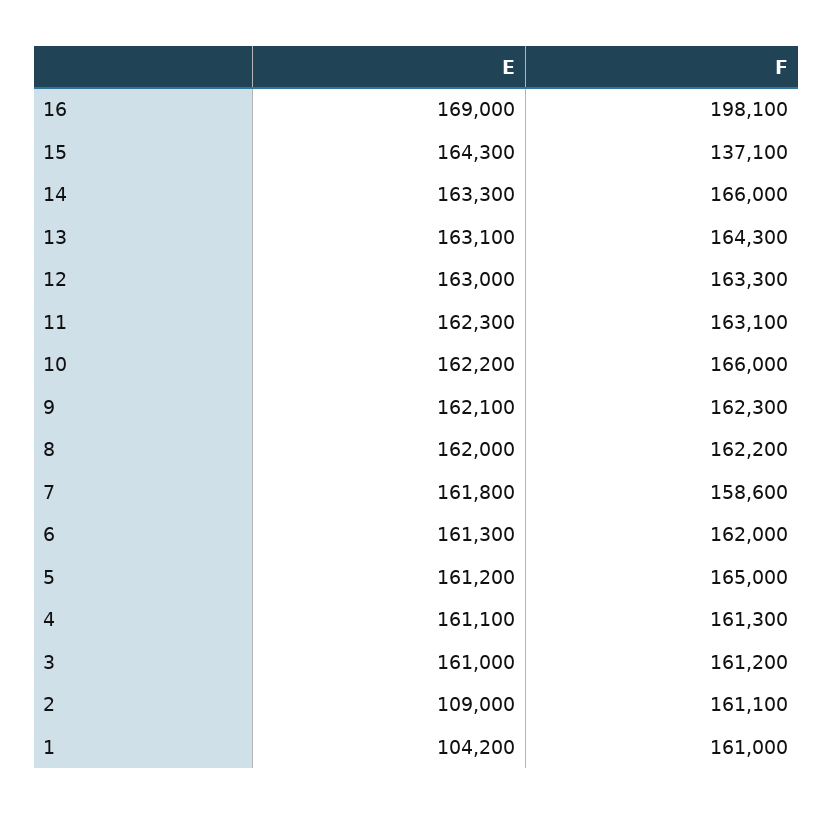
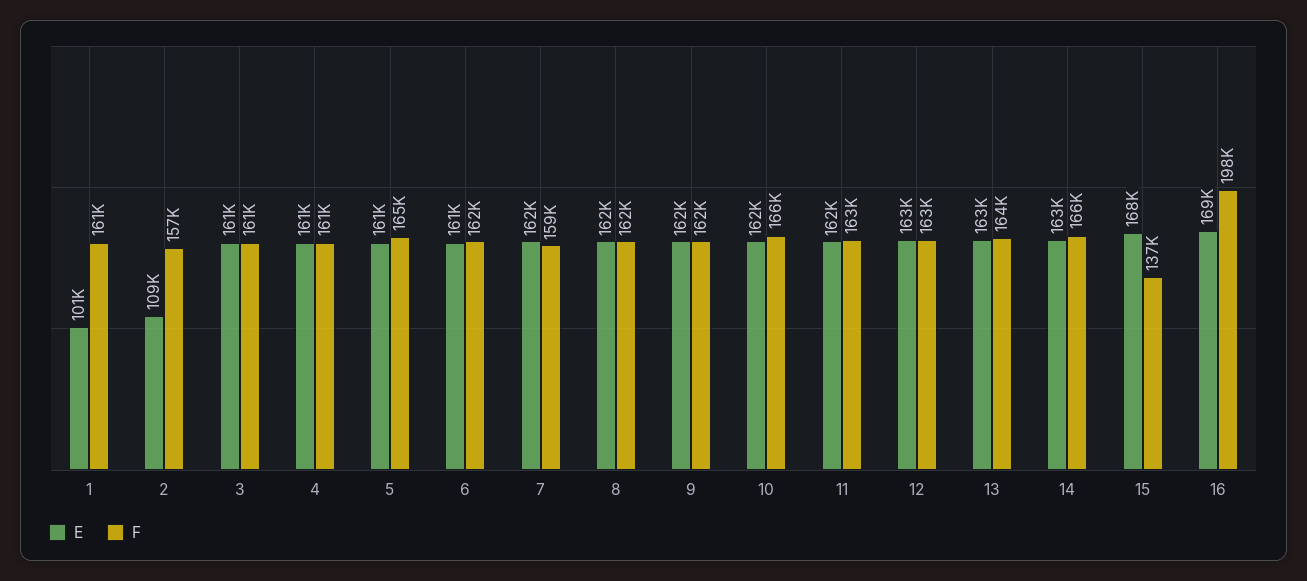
E, 15: 164300 -> 168000
F, 2: 161100 -> 157000
E, 1: 104200 -> 101000

